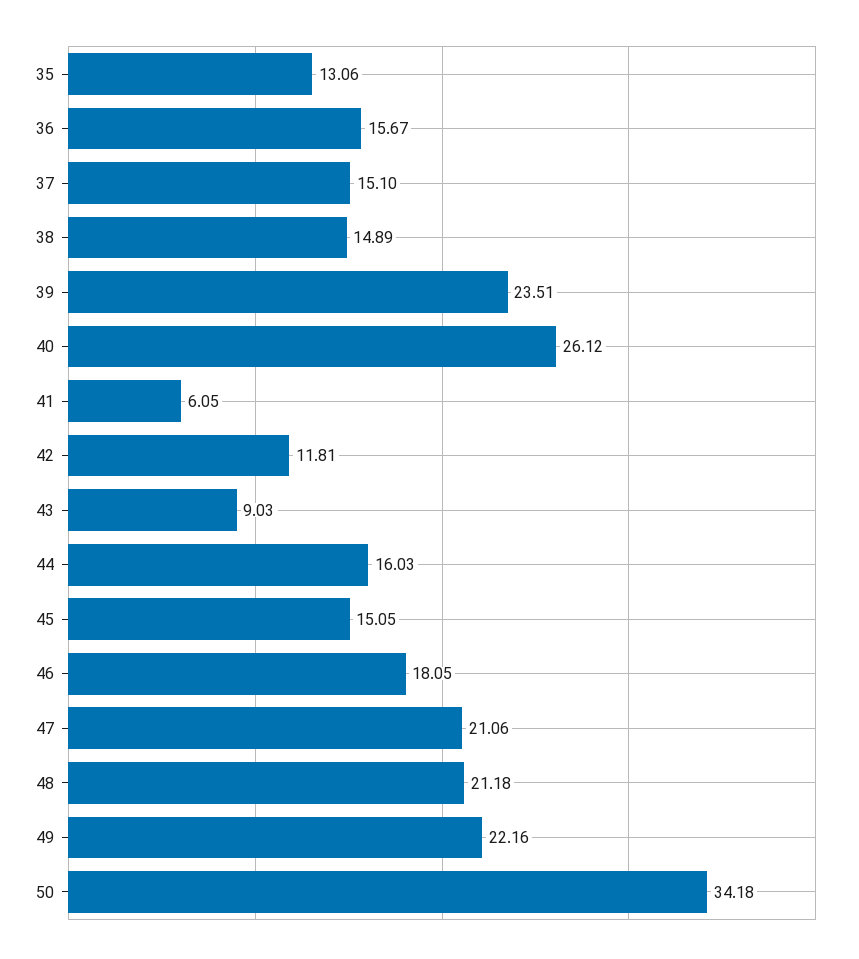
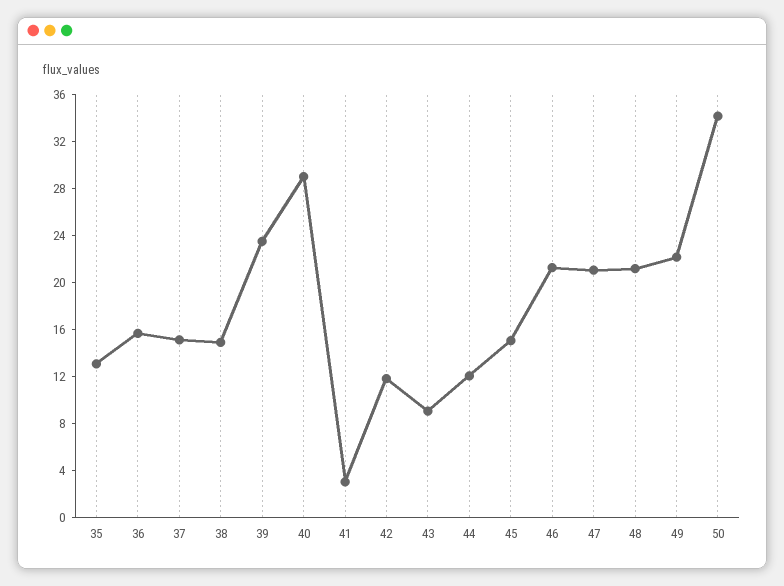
40: 26.12 -> 29
41: 6.05 -> 3
44: 16.03 -> 12
46: 18.05 -> 21

